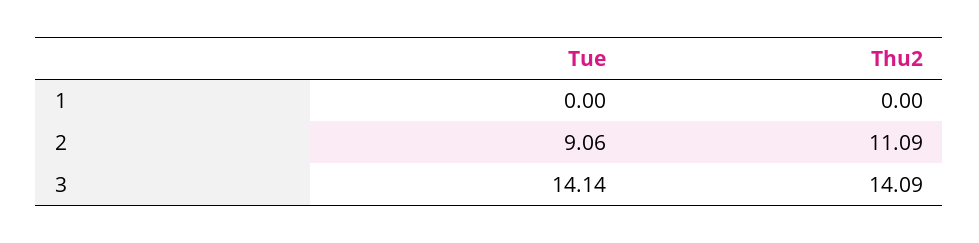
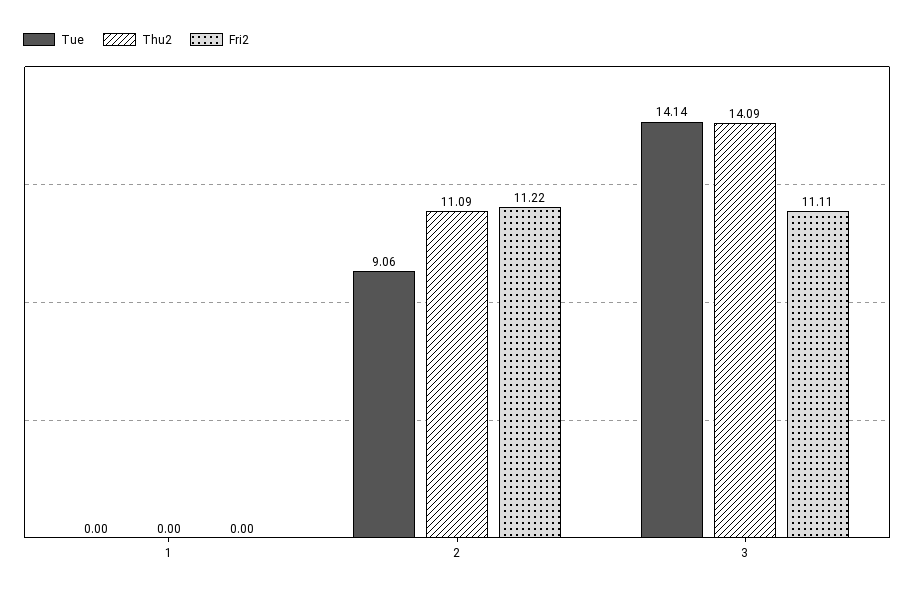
Fri2, 1: none -> 0
Fri2, 2: none -> 11.22
Fri2, 3: none -> 11.11

